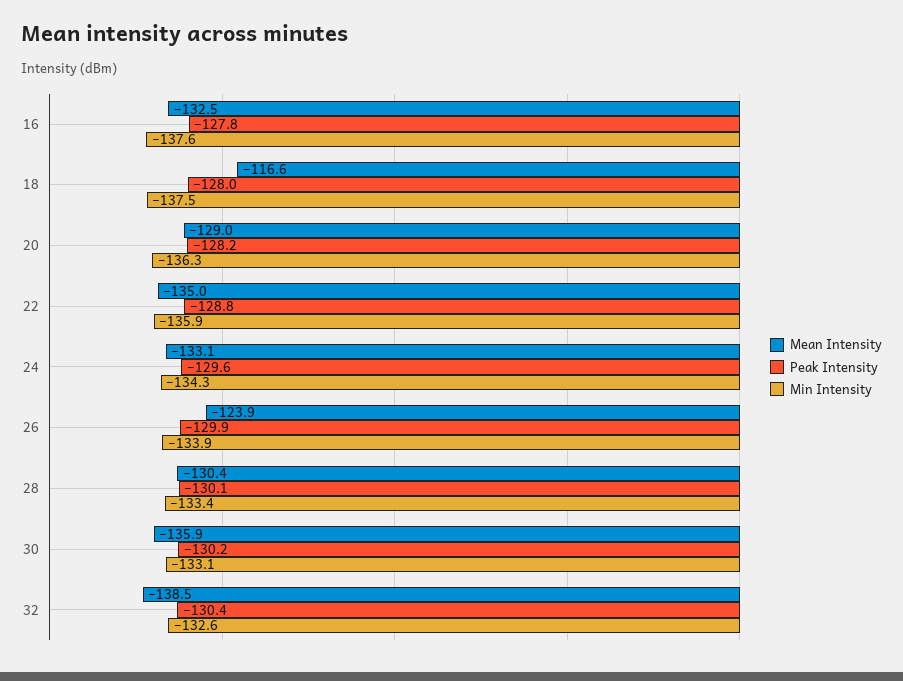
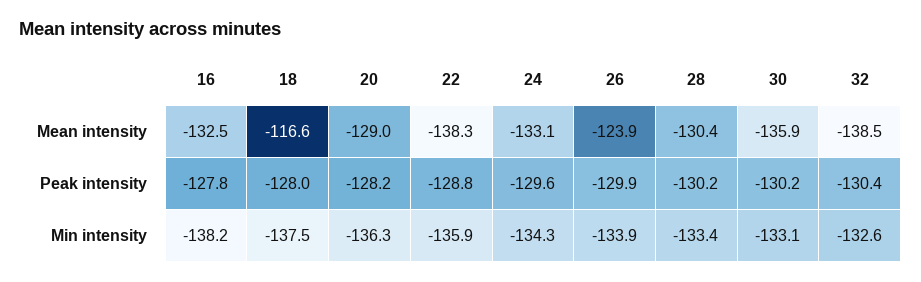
Min Intensity, 16: -137.6 -> -138.2
Mean Intensity, 22: -135 -> -138.3
Peak Intensity, 28: -130.1 -> -130.2

